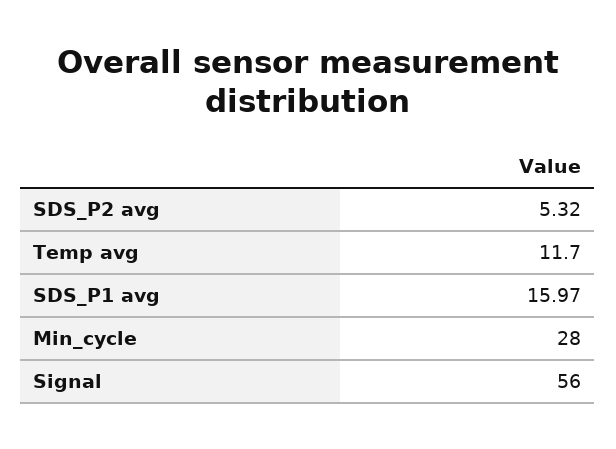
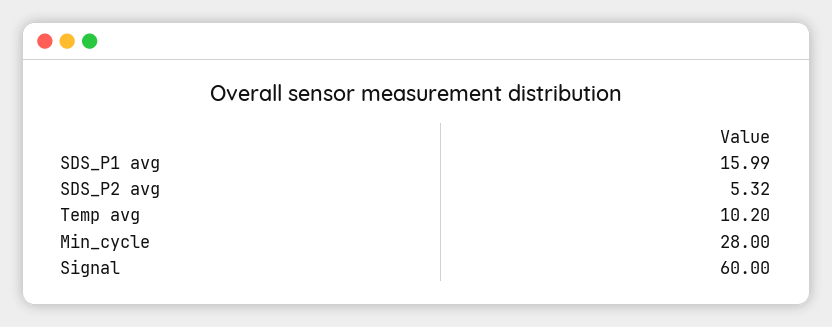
Temp avg: 11.7 -> 10.2
SDS_P1 avg: 15.97 -> 15.99
Signal: 56 -> 60

